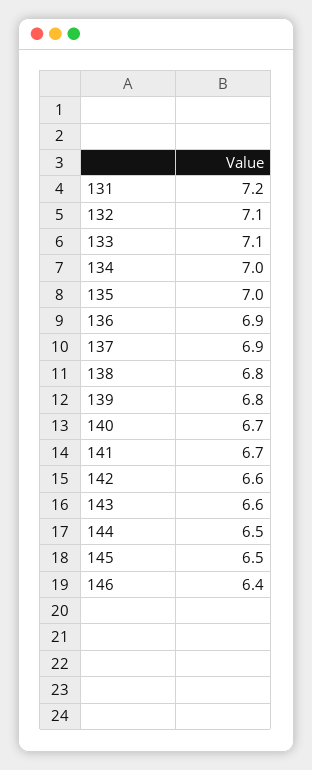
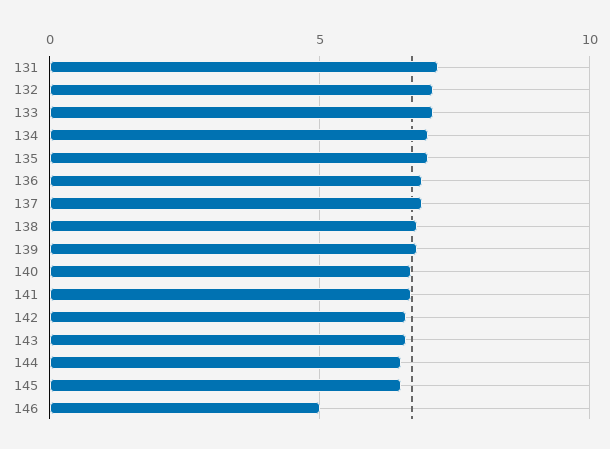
146: 6.4 -> 5

